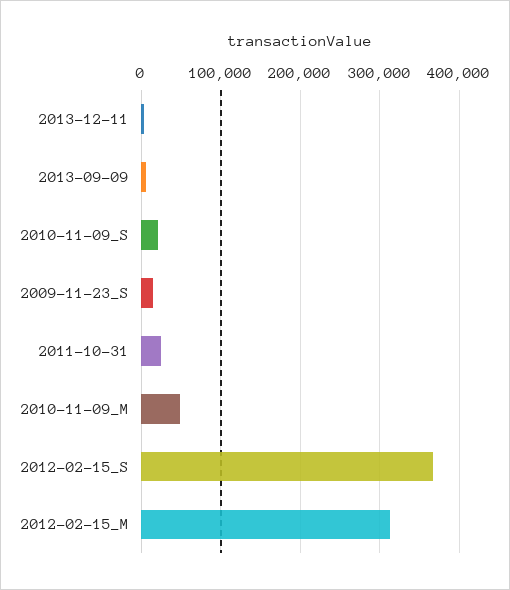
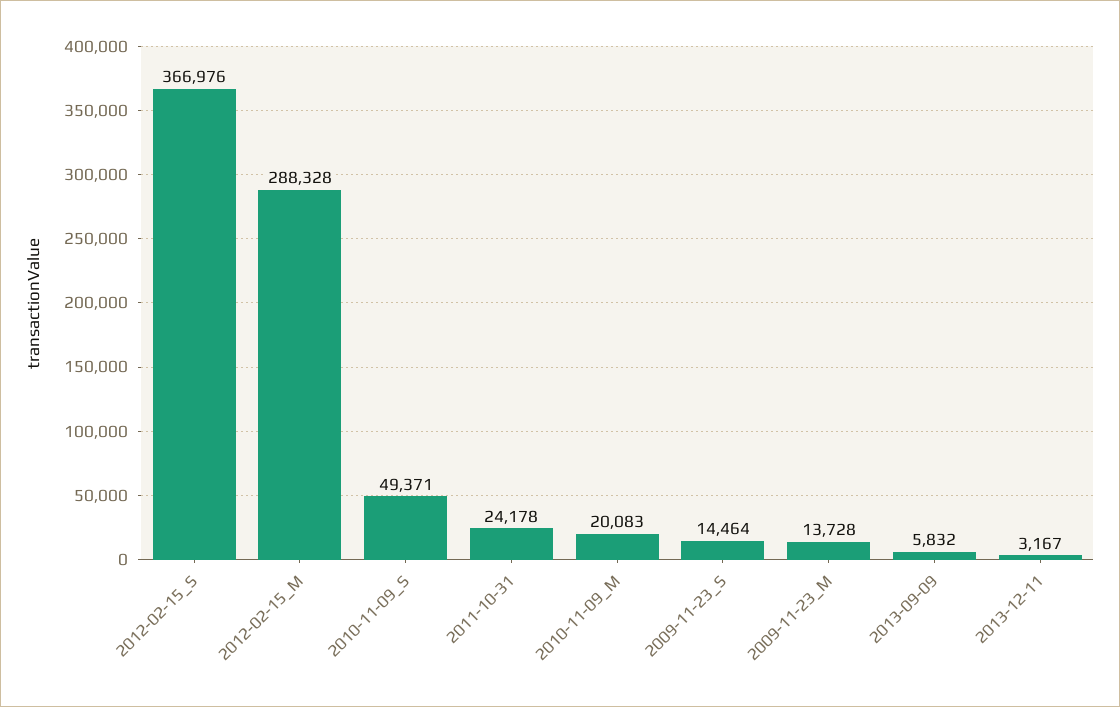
2010-11-09_S: 20000 -> 49371
2010-11-09_M: 50000 -> 20083
2012-02-15_M: 310000 -> 288328
2009-11-23_M: none -> 13728

